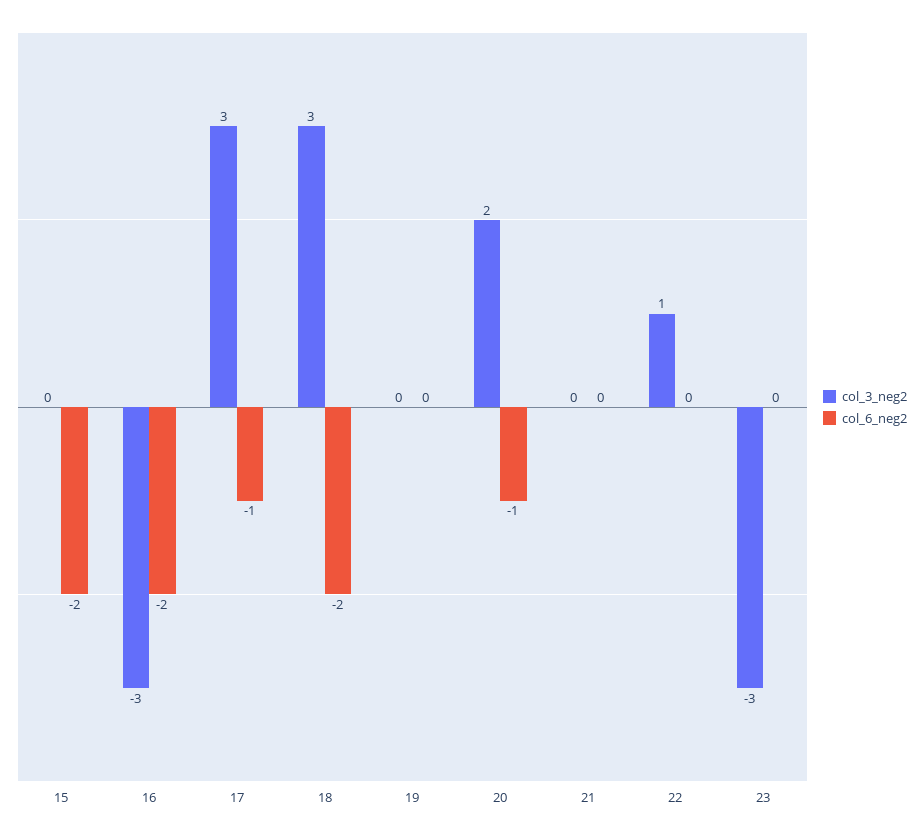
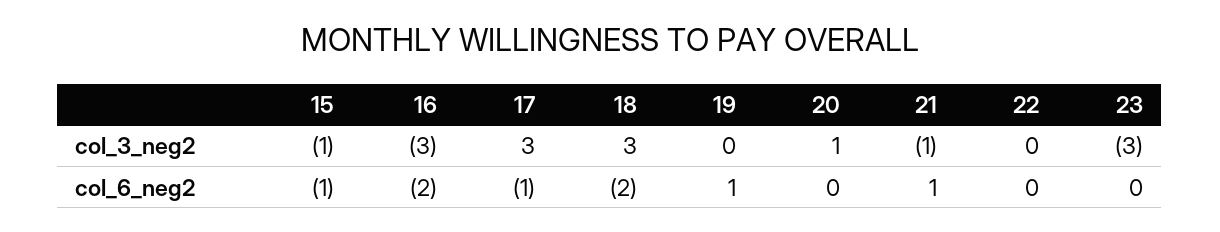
col_3_neg2, 15: 0 -> -1
col_6_neg2, 15: -2 -> -1
col_6_neg2, 19: 0 -> 1
col_3_neg2, 20: 2 -> 1
col_6_neg2, 20: -1 -> 0
col_3_neg2, 21: 0 -> -1
col_6_neg2, 21: 0 -> 1
col_3_neg2, 22: 1 -> 0

